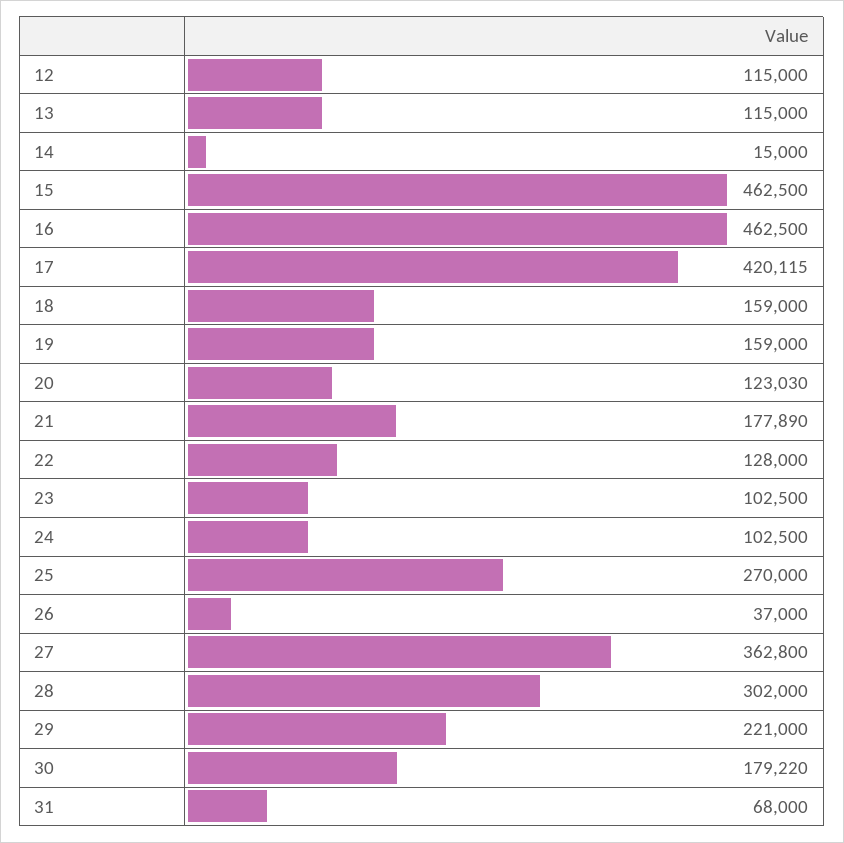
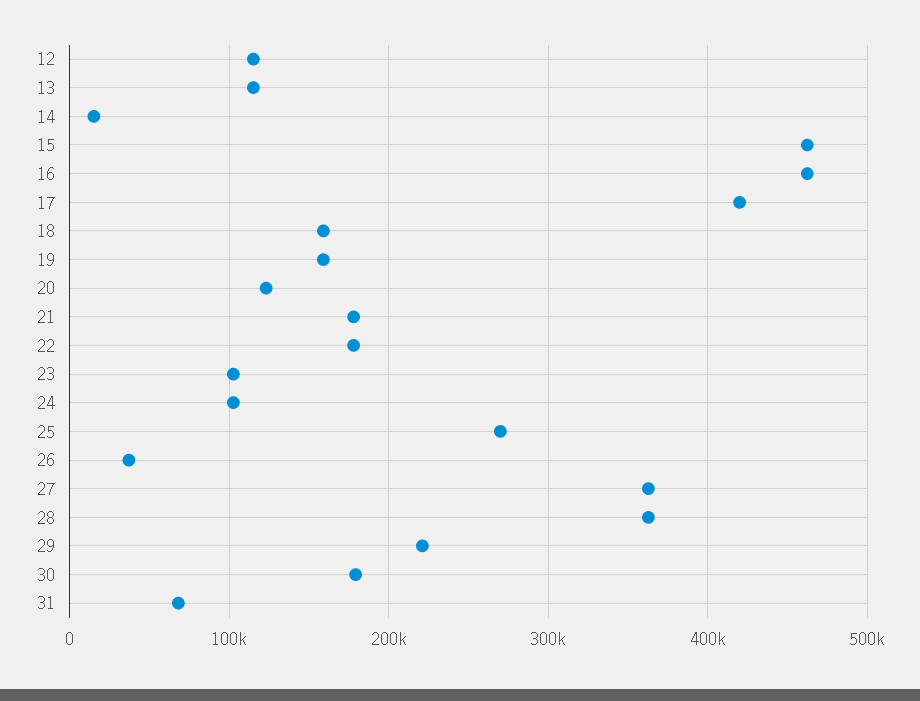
22: 128000 -> 180000
28: 302000 -> 360000

